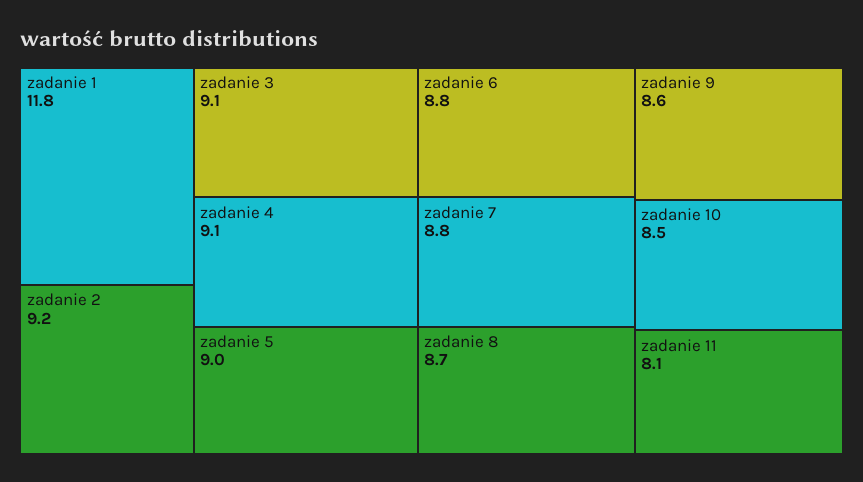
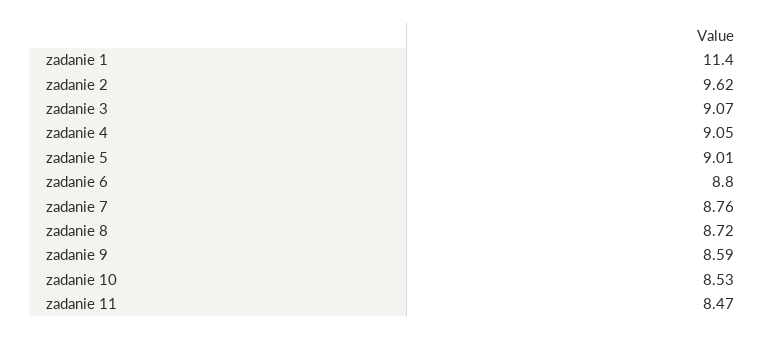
zadanie 1: 11.8 -> 11.4
zadanie 2: 9.2 -> 9.62
zadanie 11: 8.1 -> 8.47

